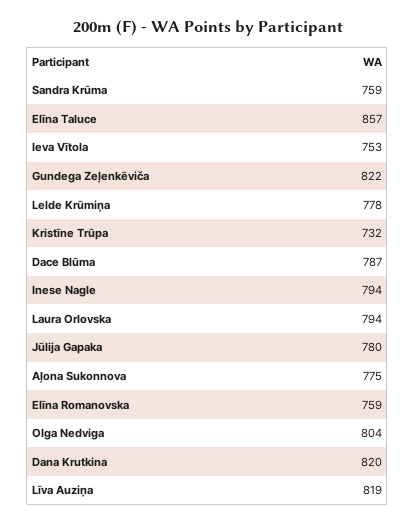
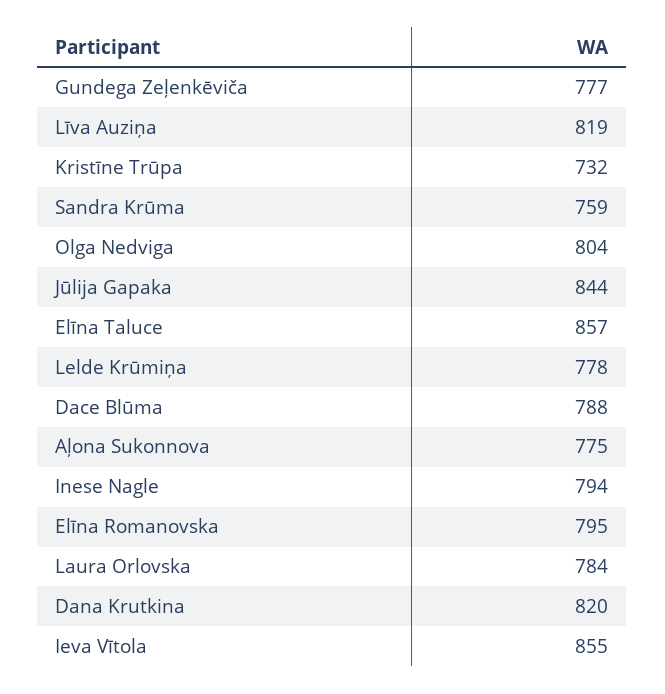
Ieva Vītola: 753 -> 855
Gundega Zeļenkēviča: 822 -> 777
Dace Blūma: 787 -> 788
Laura Orlovska: 794 -> 784
Jūlija Gapaka: 780 -> 844
Elīna Romanovska: 759 -> 795

